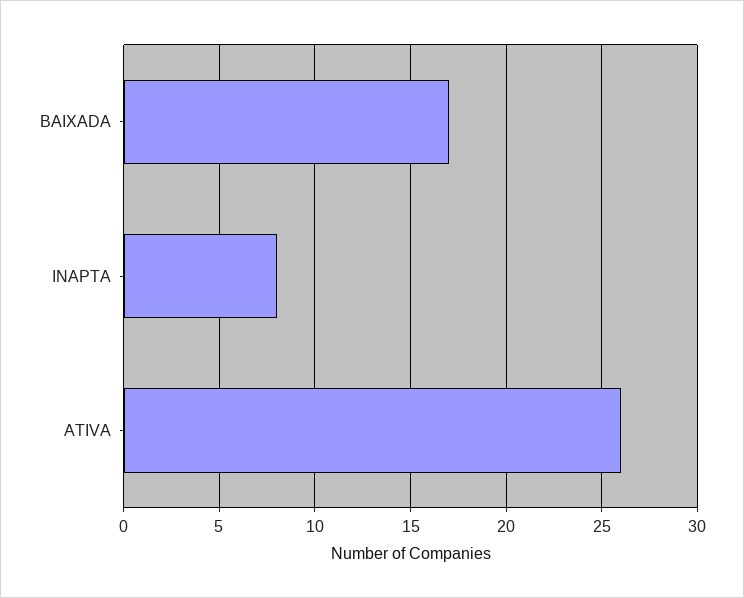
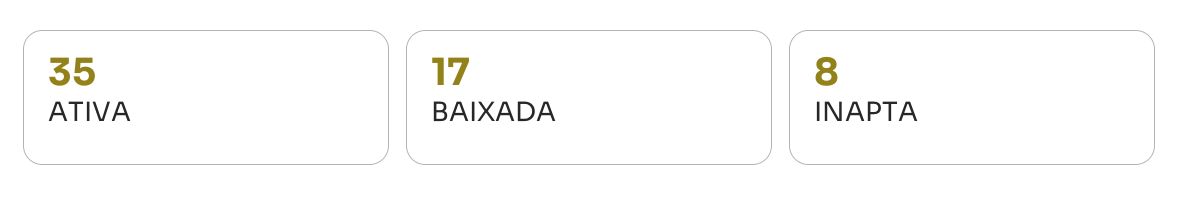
ATIVA: 26 -> 35

